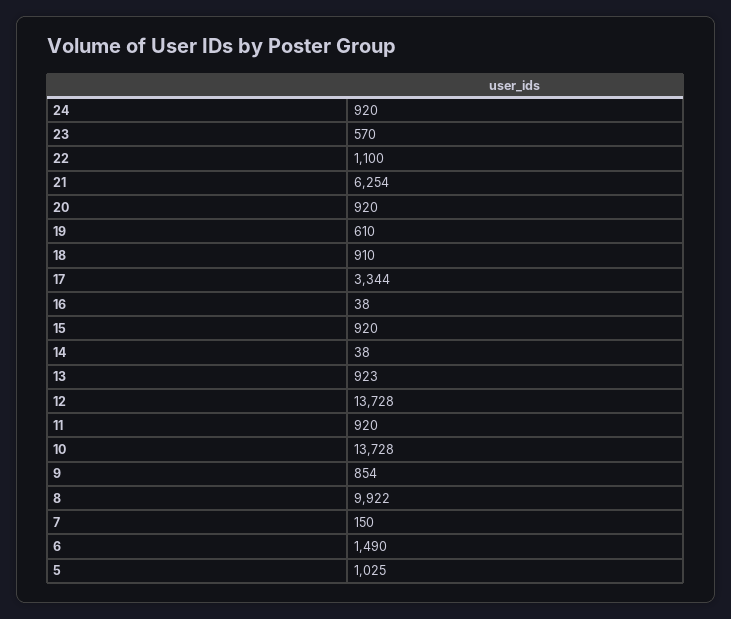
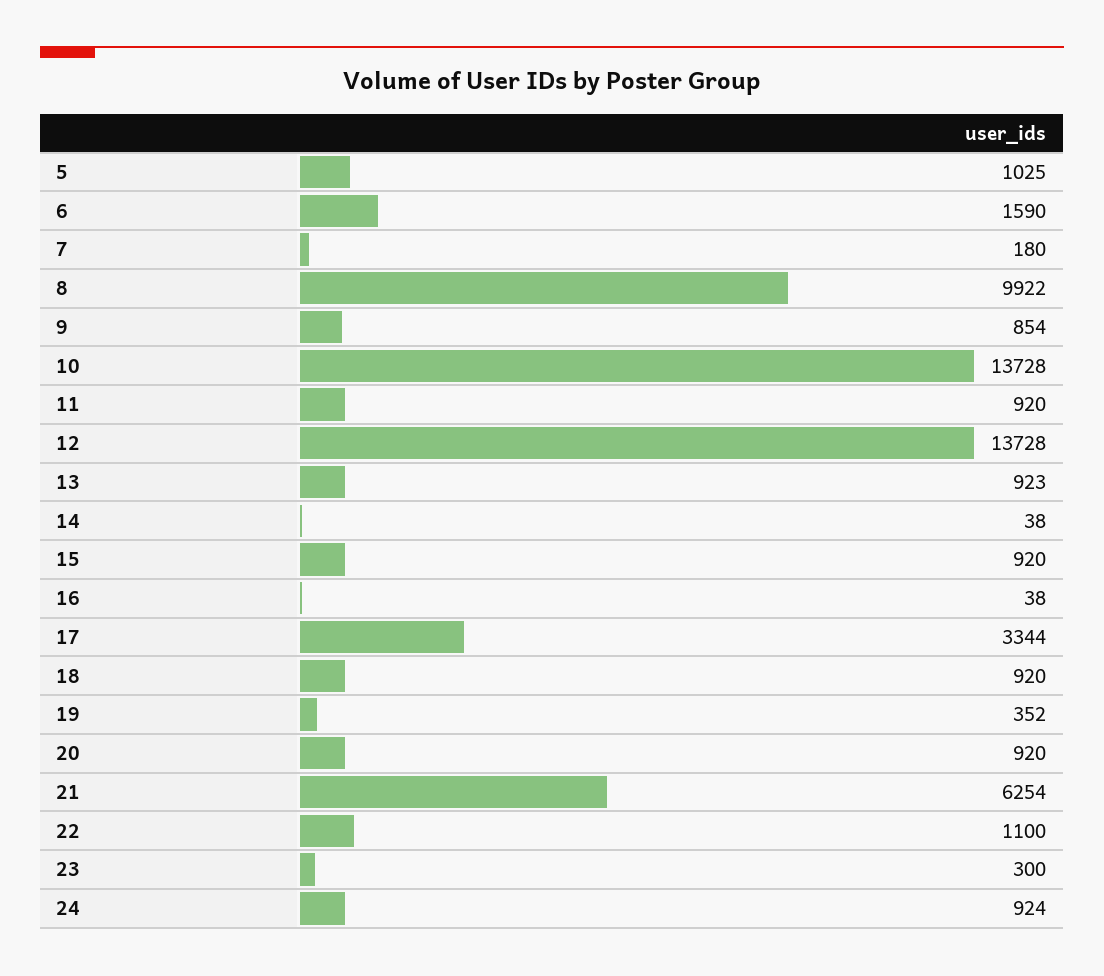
24: 920 -> 924
23: 570 -> 300
19: 610 -> 352
18: 910 -> 920
7: 150 -> 180
6: 1490 -> 1590

